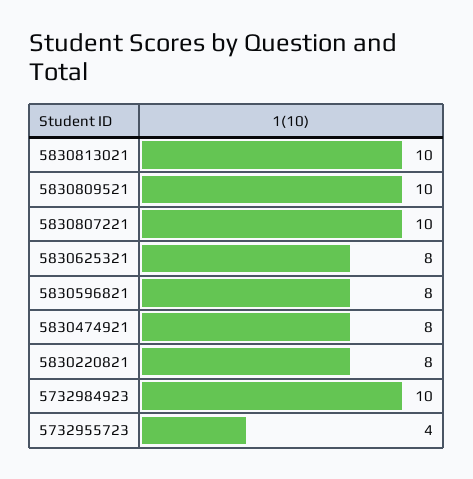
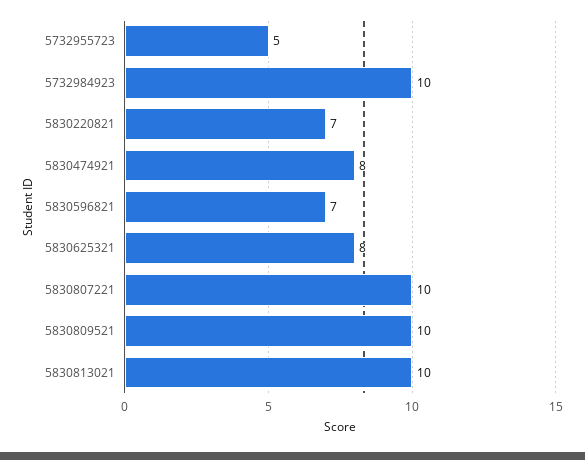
5830596821: 8 -> 7
5830220821: 8 -> 7
5732955723: 4 -> 5

